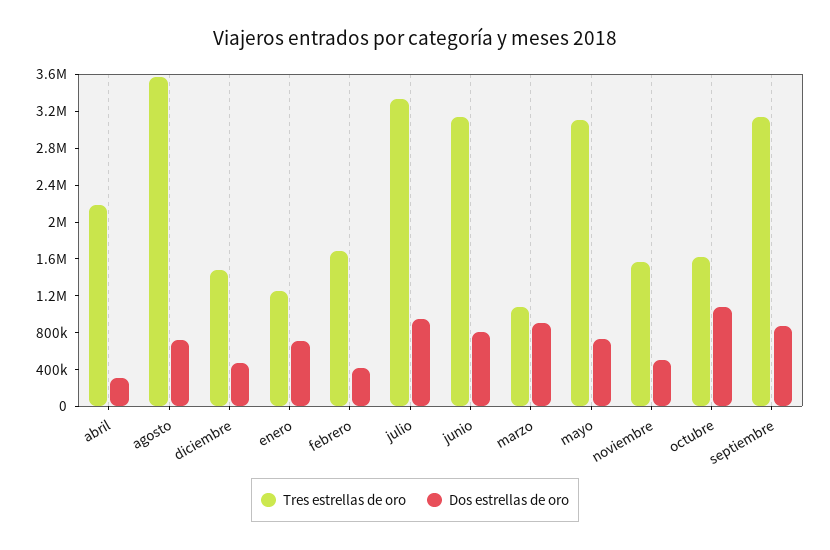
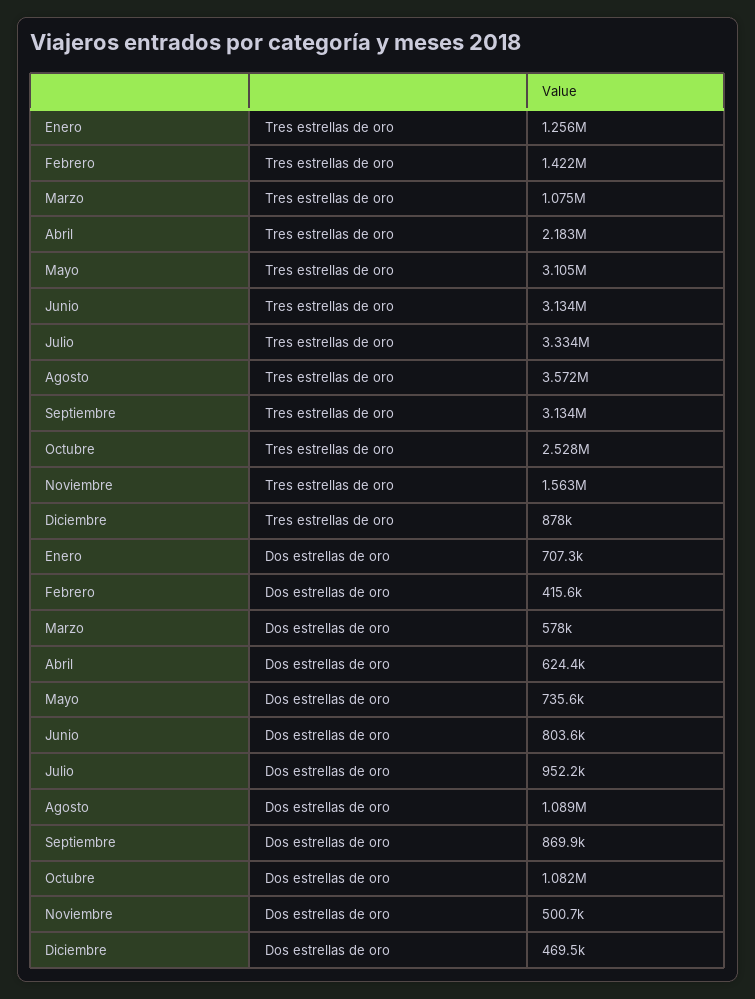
Dos estrellas de oro, abril: 300000 -> 624400
Dos estrellas de oro, agosto: 700000 -> 1089000
Tres estrellas de oro, diciembre: 1500000 -> 878000
Tres estrellas de oro, febrero: 1700000 -> 1422000
Dos estrellas de oro, marzo: 900000 -> 578000
Tres estrellas de oro, octubre: 1600000 -> 2528000

